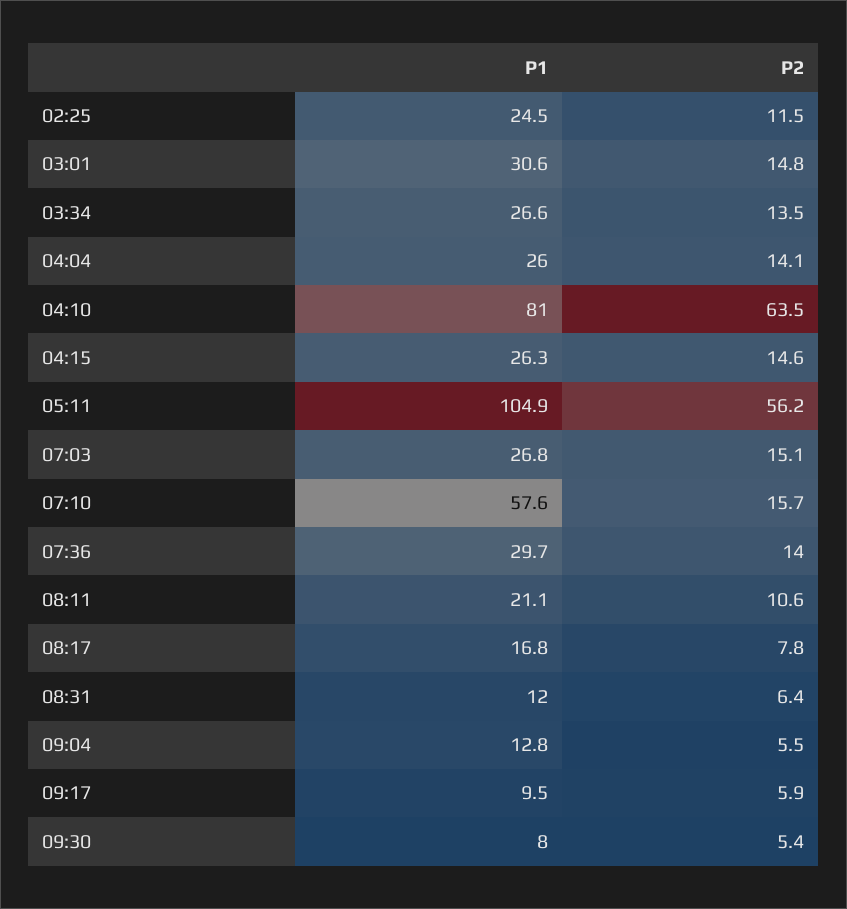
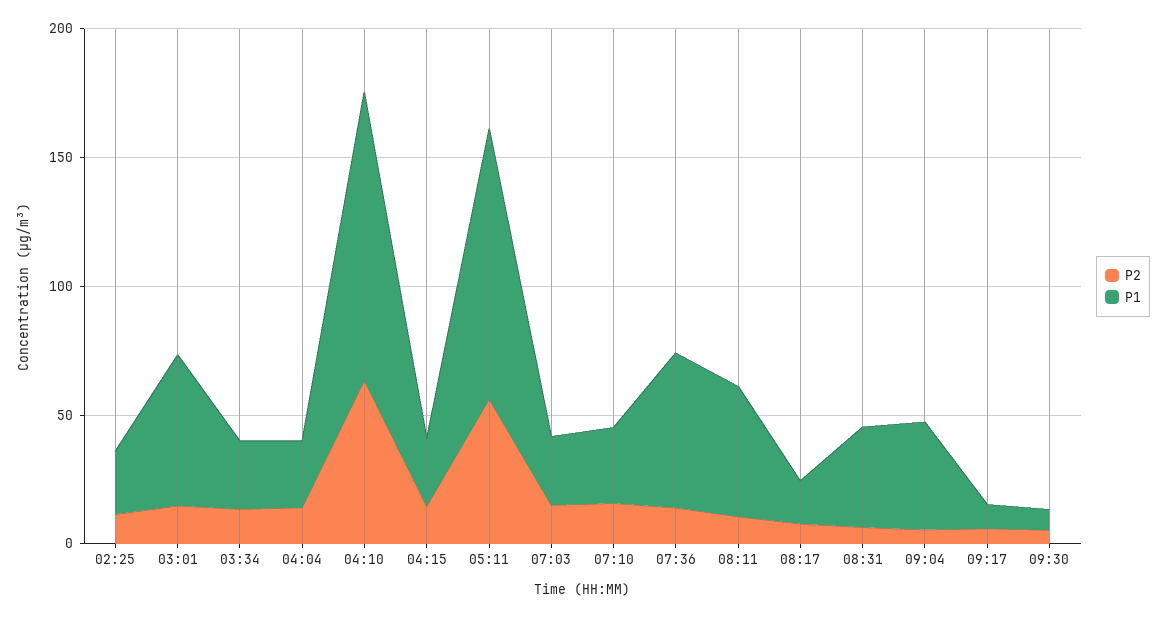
P1, 03:01: 30.6 -> 60
P1, 04:10: 81 -> 110
P1, 07:10: 57.6 -> 30
P1, 07:36: 29.7 -> 60
P1, 08:11: 21.1 -> 50
P1, 08:31: 12 -> 40
P1, 09:04: 12.8 -> 40

